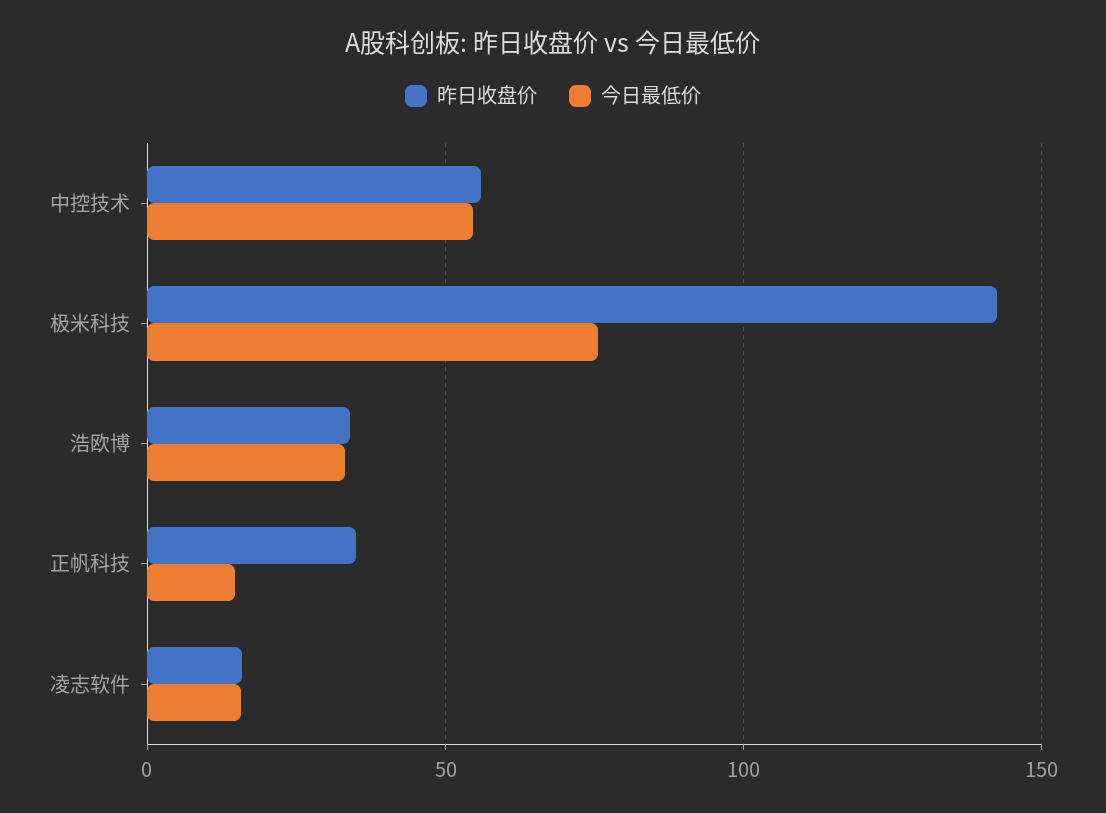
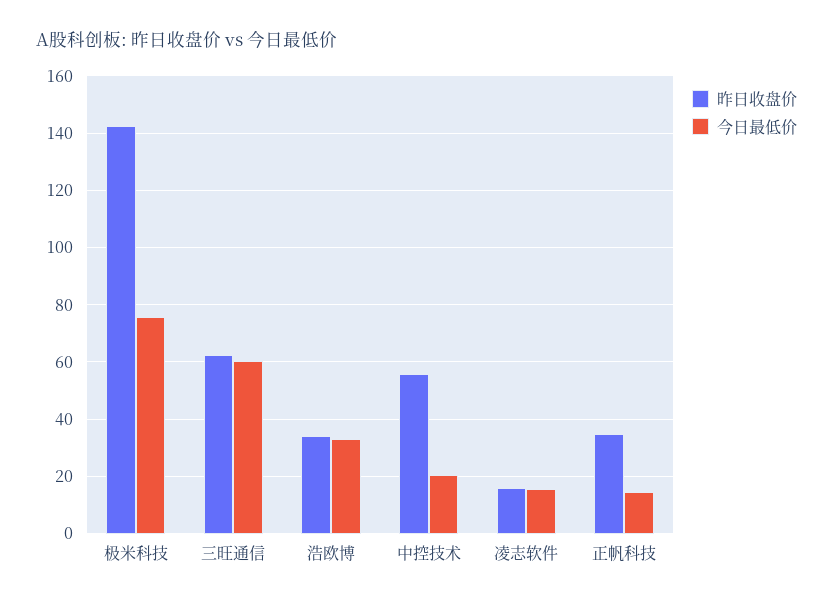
今日最低价, 中控技术: 55 -> 20
昨日收盘价, 三旺通信: none -> 62.5
今日最低价, 三旺通信: none -> 60

